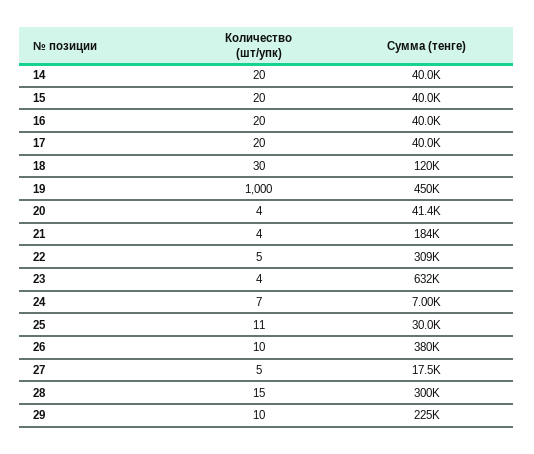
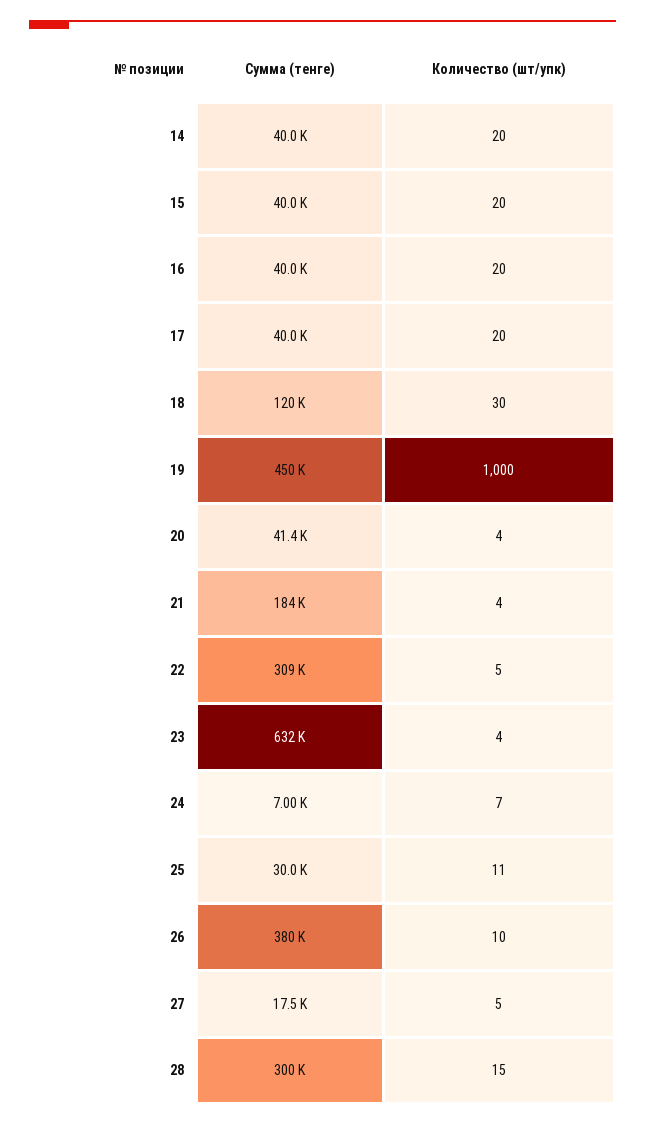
Количество (шт/упк), 29: 10 -> none
Сумма (тенге), 29: 225000 -> none

